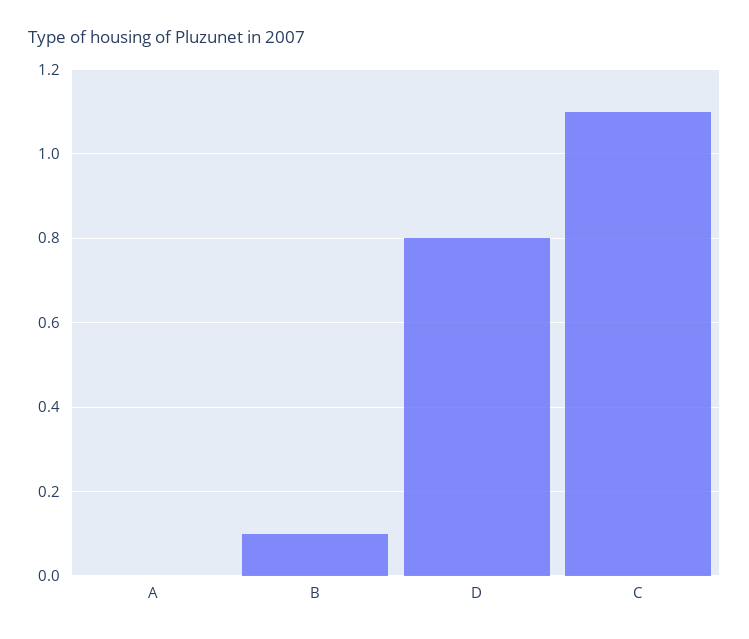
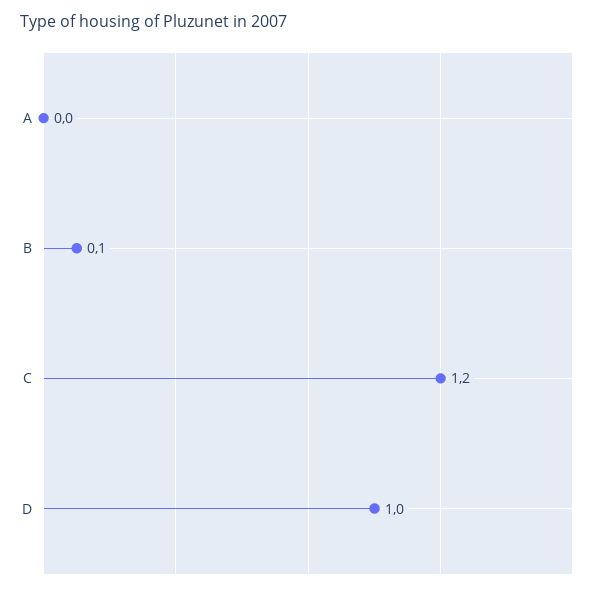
D: 0.8 -> 1
C: 1.1 -> 1.2

